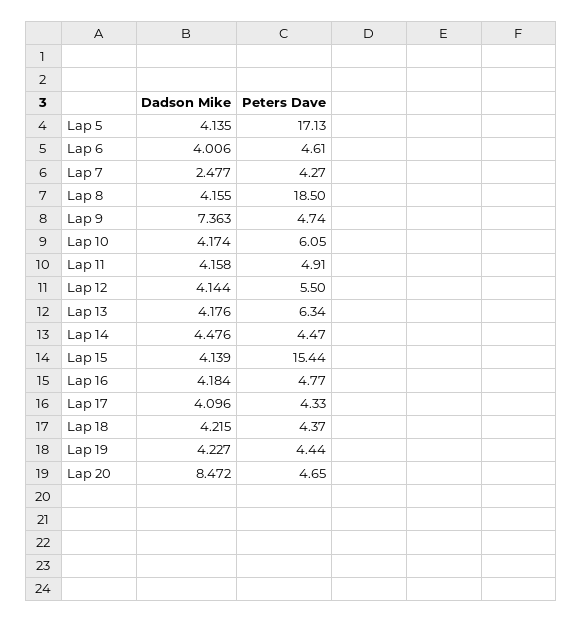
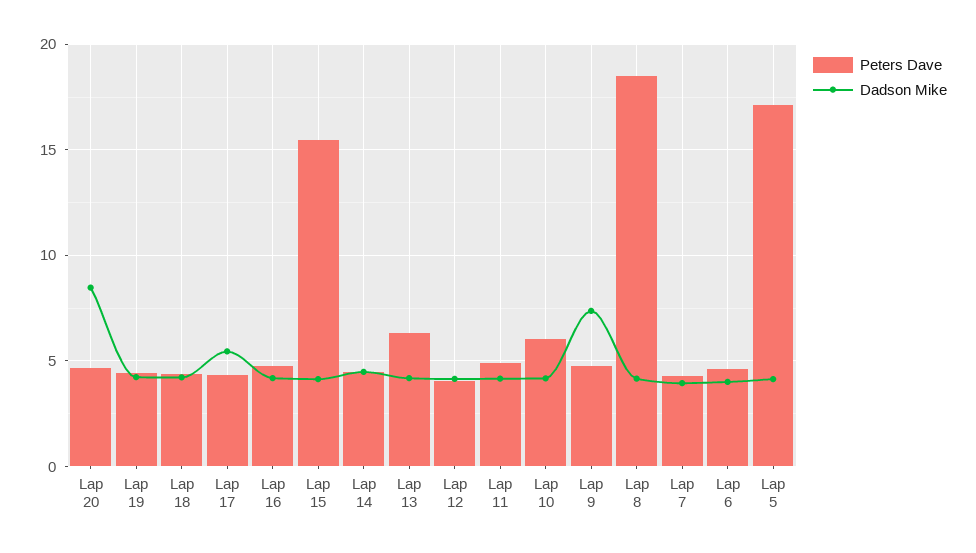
Dadson Mike, Lap 7: 2.477 -> 4
Peters Dave, Lap 12: 5.5 -> 4
Dadson Mike, Lap 17: 4.096 -> 5.5

